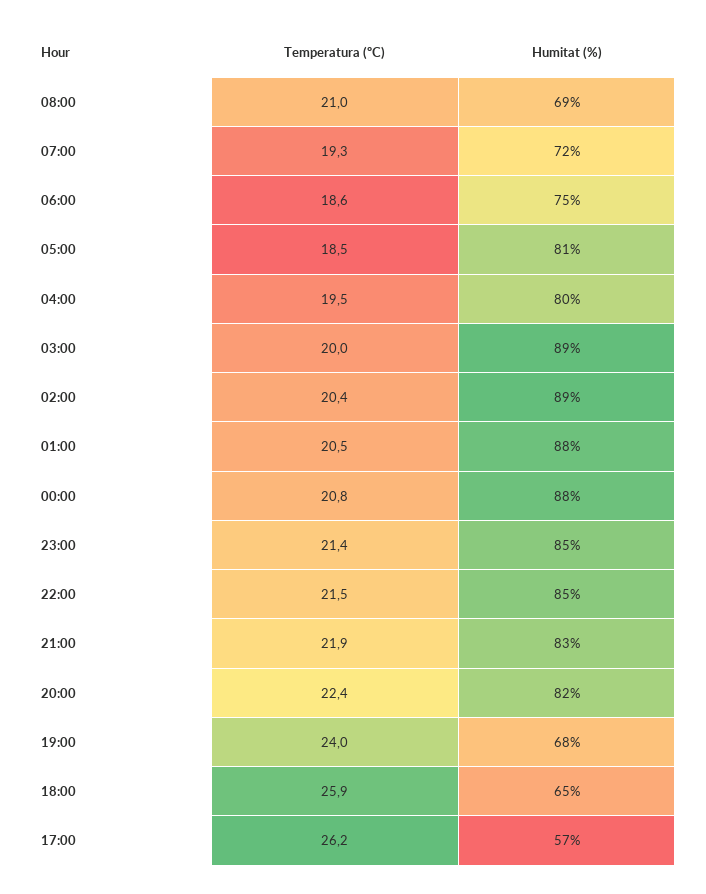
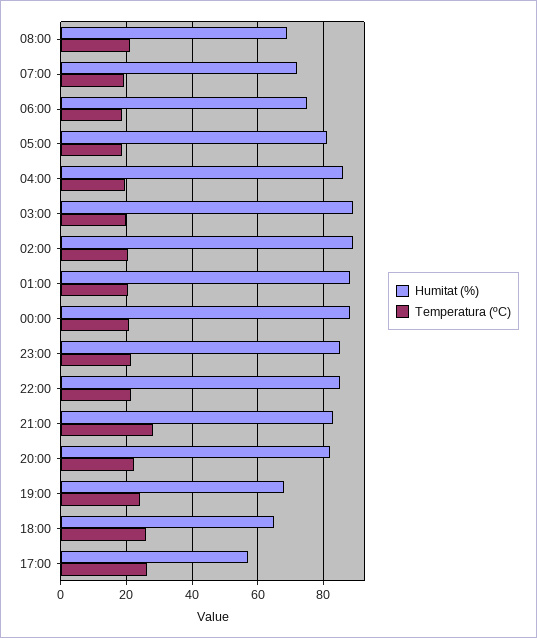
Humitat (%), 04:00: 80 -> 86
Temperatura (ºC), 21:00: 21.9 -> 28

